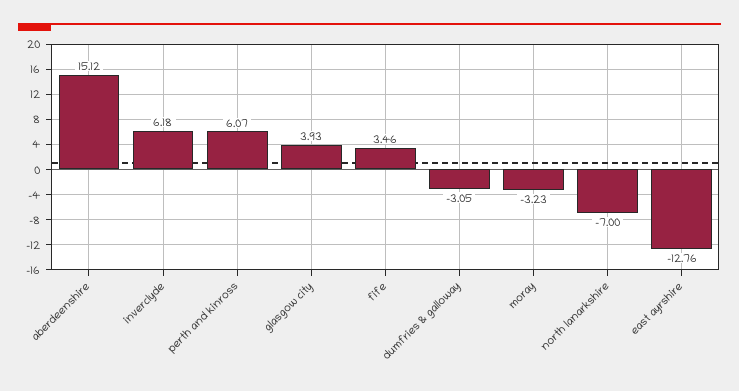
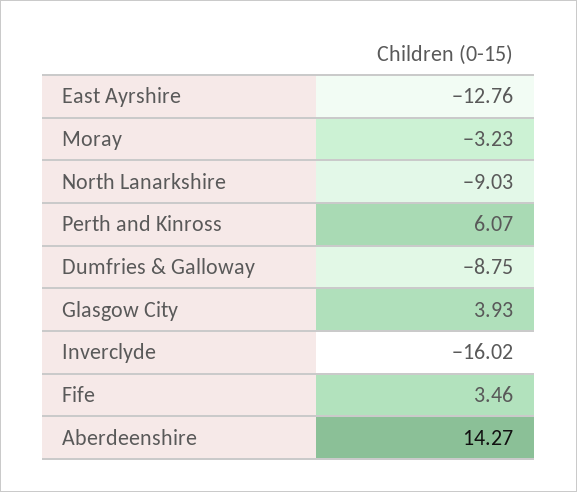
aberdeenshire: 15.12 -> 14.27
inverclyde: 6.18 -> -16.02
dumfries & galloway: -3.05 -> -8.75
north lanarkshire: -7 -> -9.03

